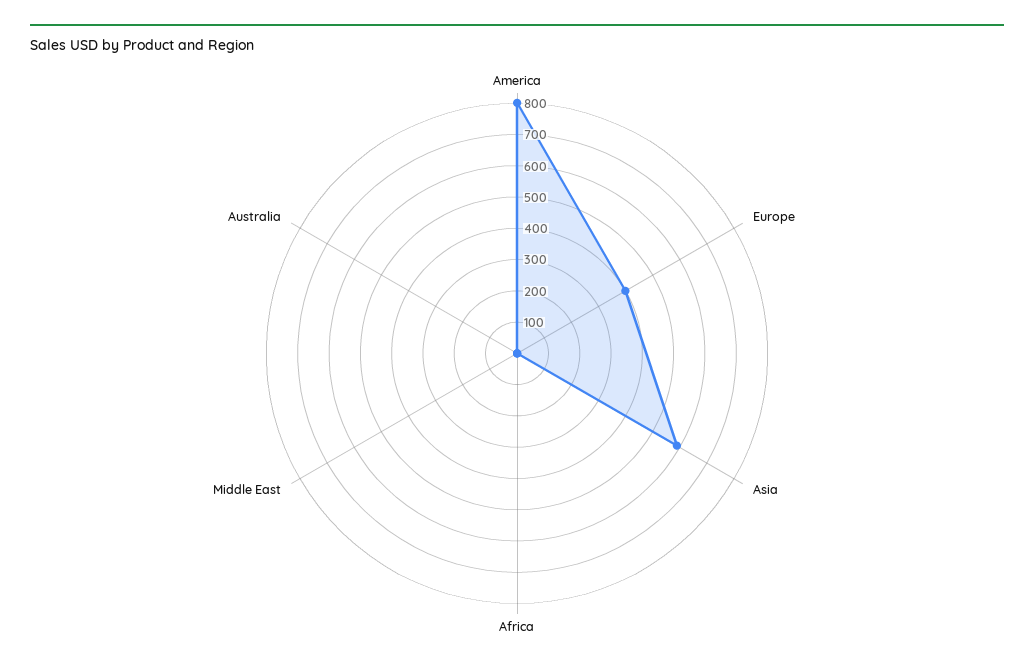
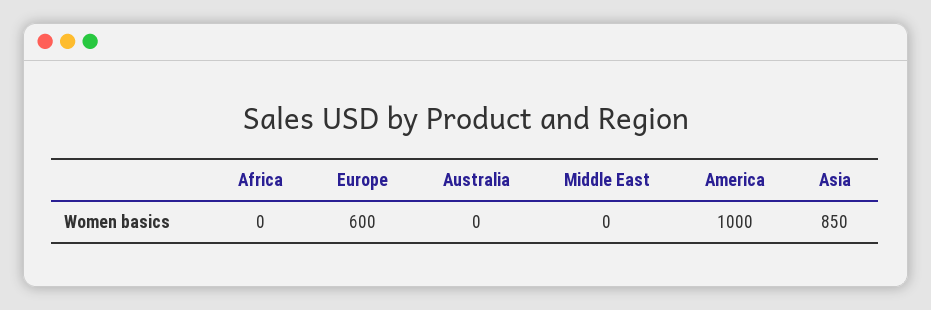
America: 800 -> 1000
Europe: 400 -> 600
Asia: 600 -> 850

